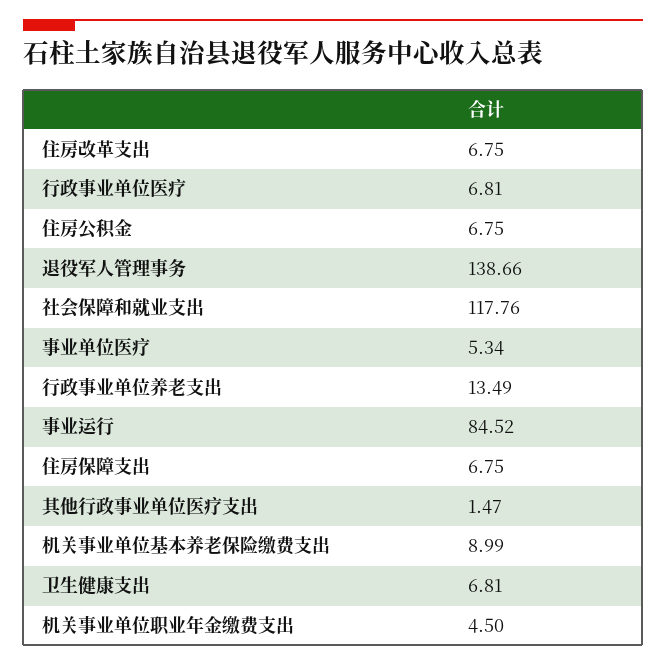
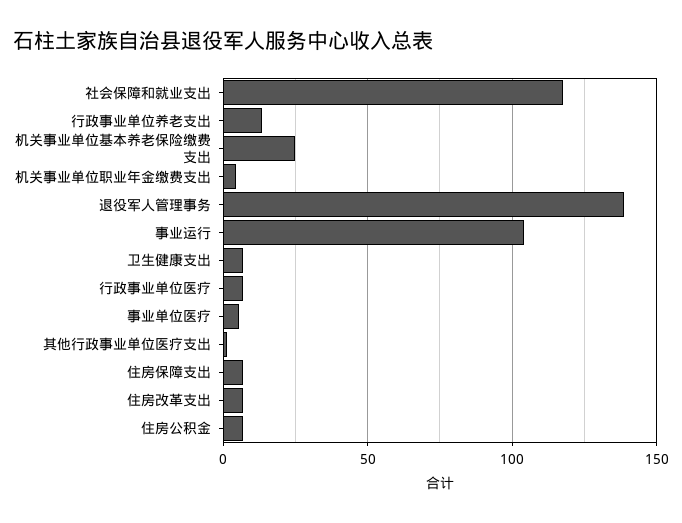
事业运行: 84.52 -> 105
机关事业单位基本养老保险缴费支出: 8.99 -> 25

